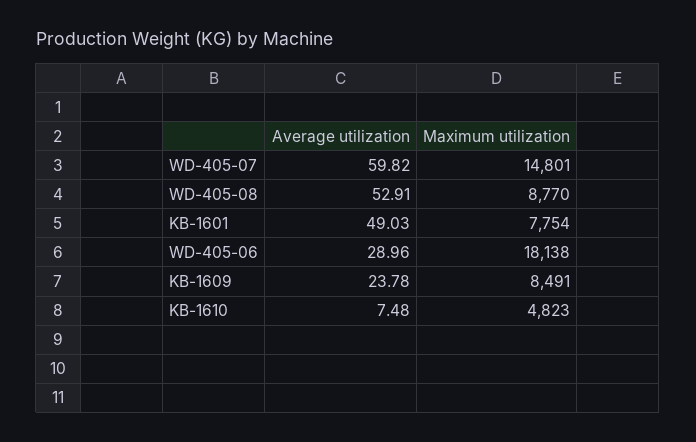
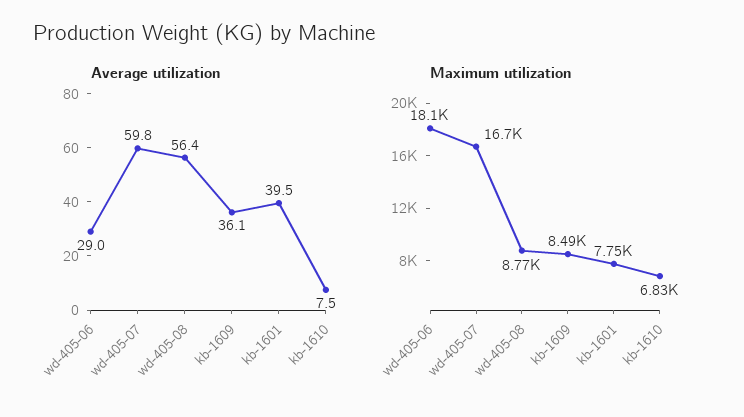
Maximum utilization, WD-405-07: 14801 -> 16700
Average utilization, WD-405-08: 52.91 -> 56.4
Average utilization, KB-1601: 49.03 -> 39.5
Average utilization, KB-1609: 23.78 -> 36.1
Maximum utilization, KB-1610: 4823 -> 6830

